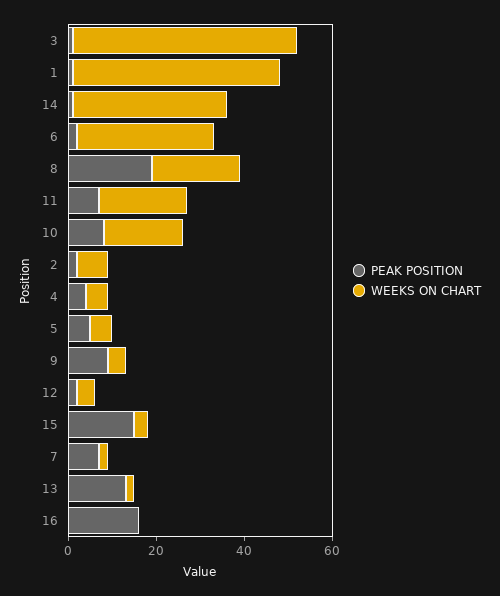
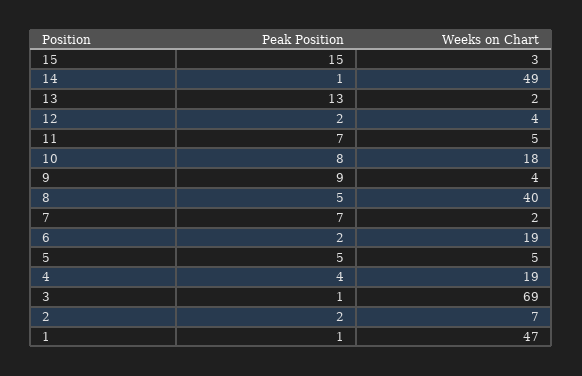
WEEKS ON CHART, 3: 50 -> 69
WEEKS ON CHART, 14: 35 -> 49
WEEKS ON CHART, 6: 30 -> 19
PEAK POSITION, 8: 20 -> 5
WEEKS ON CHART, 8: 20 -> 40
WEEKS ON CHART, 11: 20 -> 5
WEEKS ON CHART, 4: 5 -> 19
PEAK POSITION, 16: 15 -> none
WEEKS ON CHART, 16: 0 -> none

